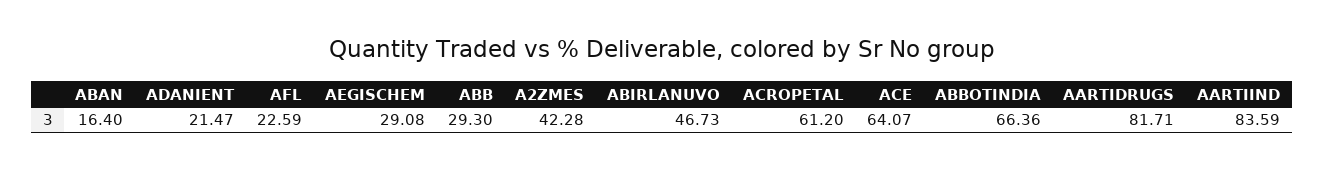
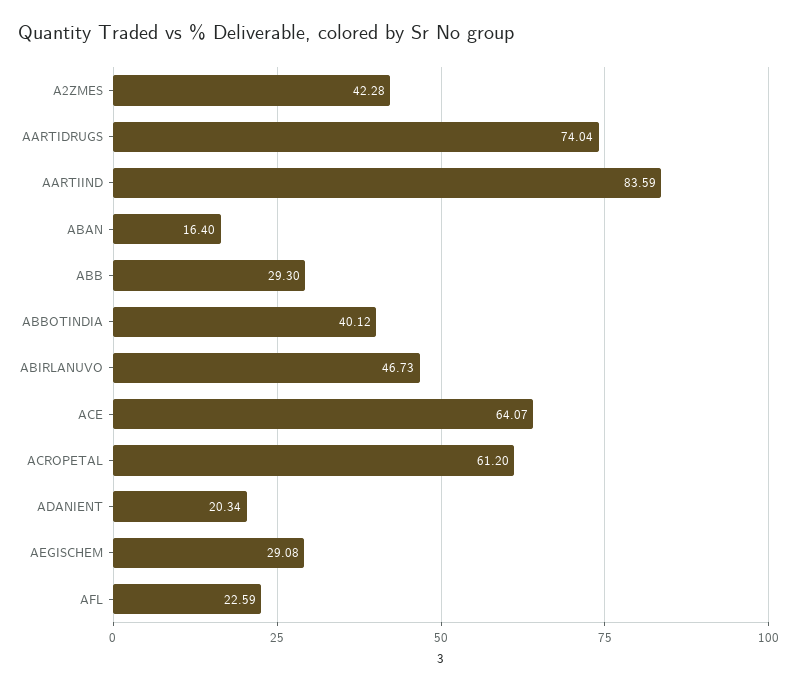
ADANIENT: 21.47 -> 20.34
ABBOTINDIA: 66.36 -> 40.12
AARTIDRUGS: 81.71 -> 74.04

